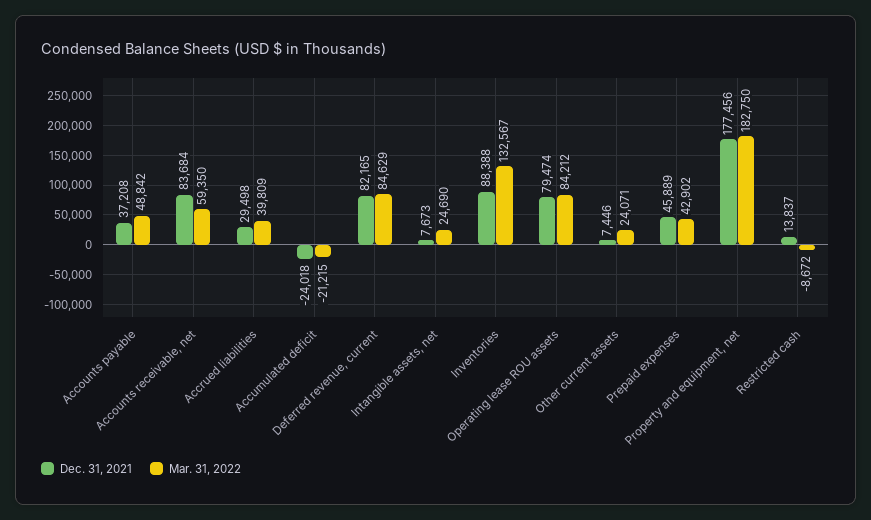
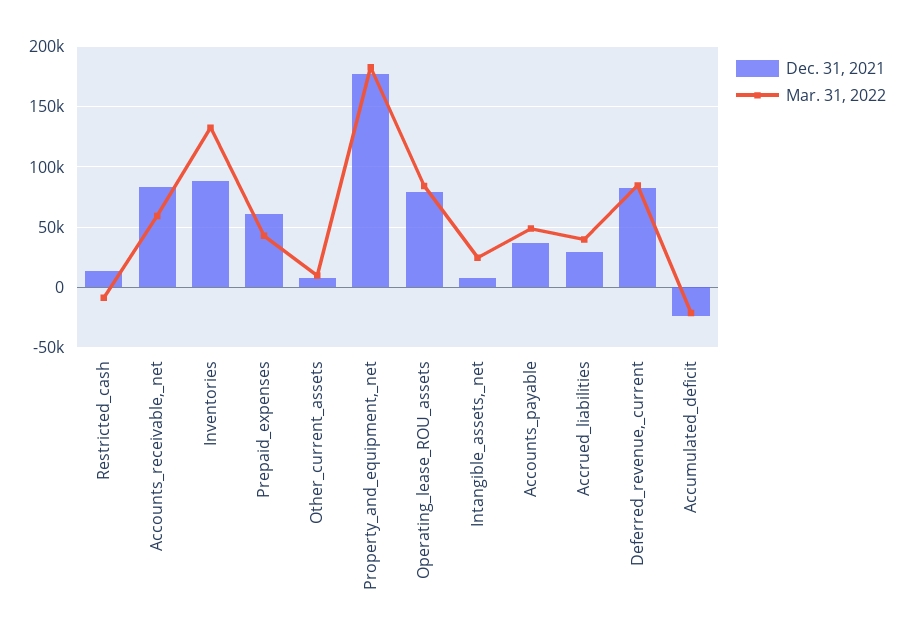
Mar. 31, 2022, Other current assets: 24071 -> 10000
Dec. 31, 2021, Prepaid expenses: 45889 -> 60000

